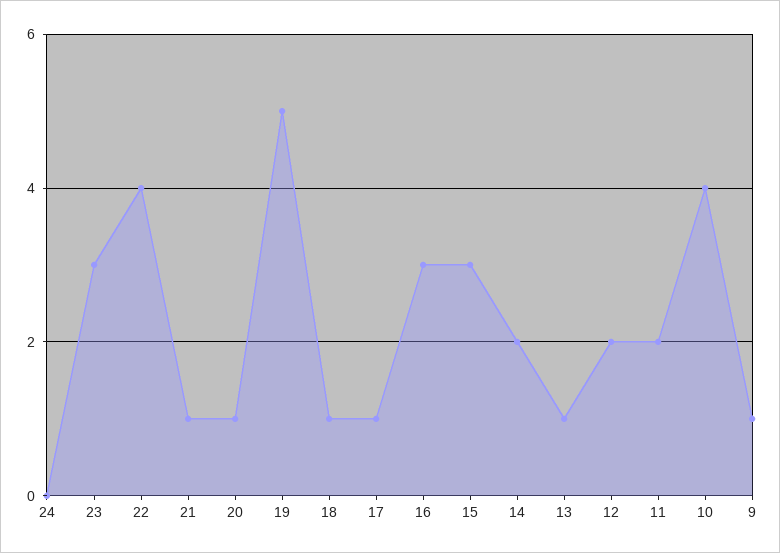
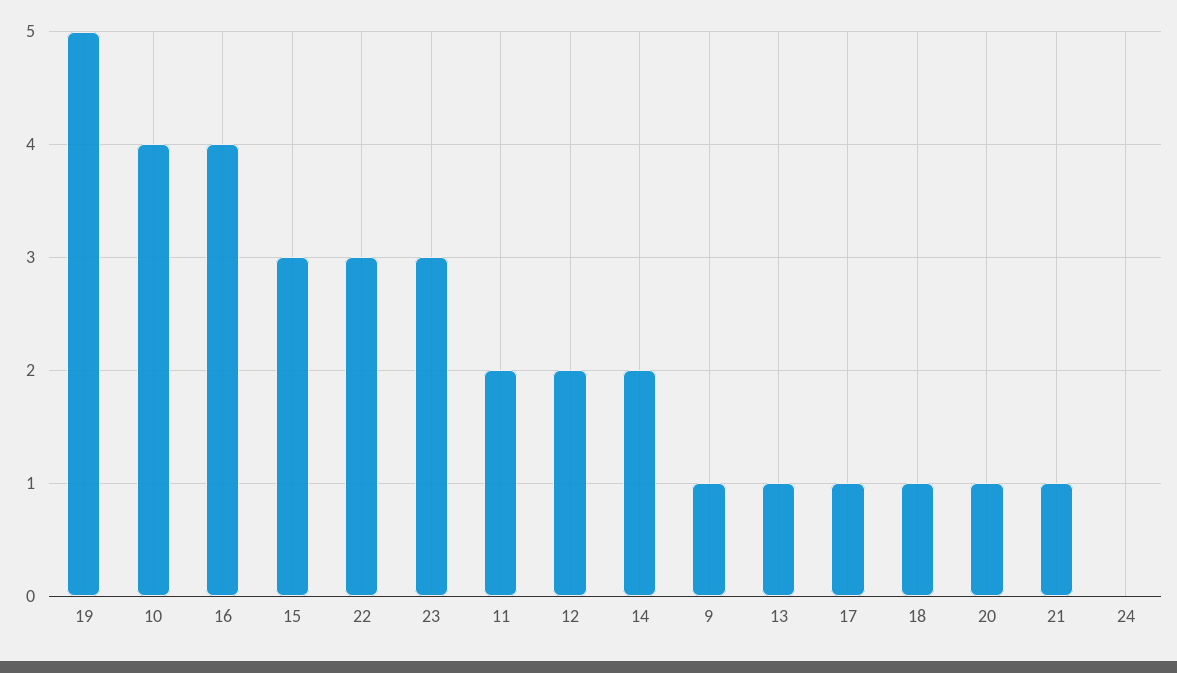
22: 4 -> 3
16: 3 -> 4

